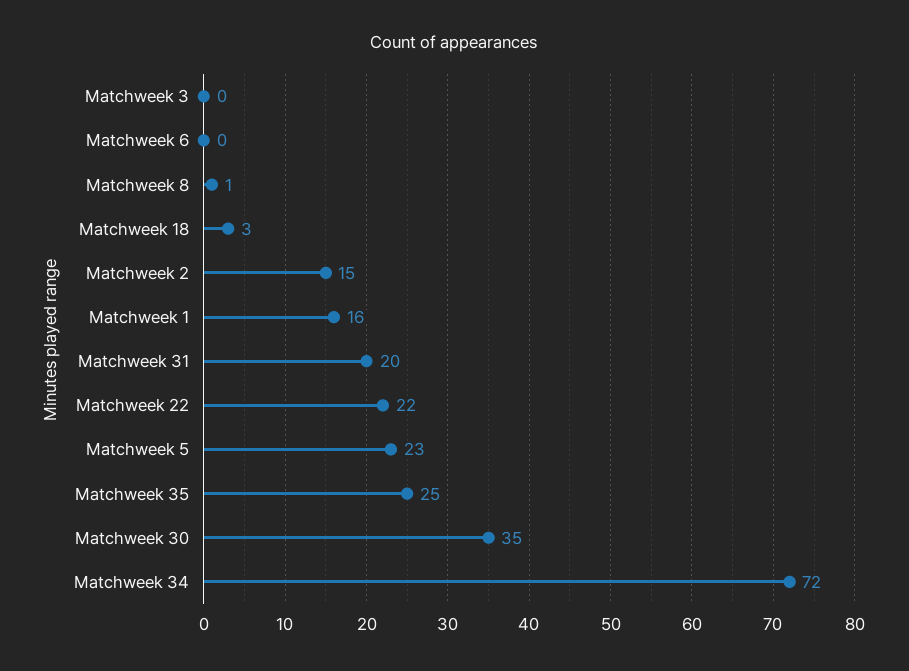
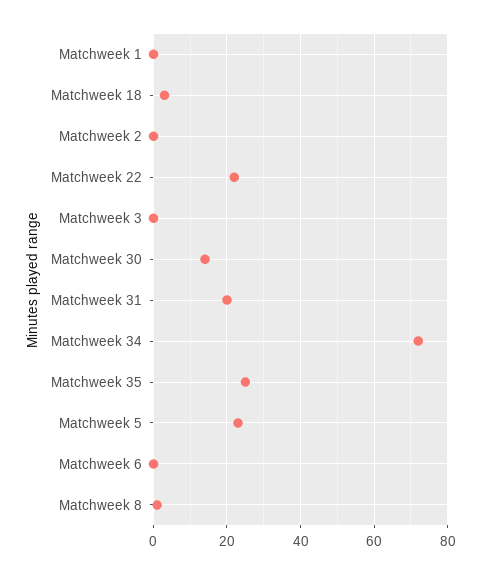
Matchweek 2: 15 -> 0
Matchweek 1: 16 -> 0
Matchweek 30: 35 -> 15

